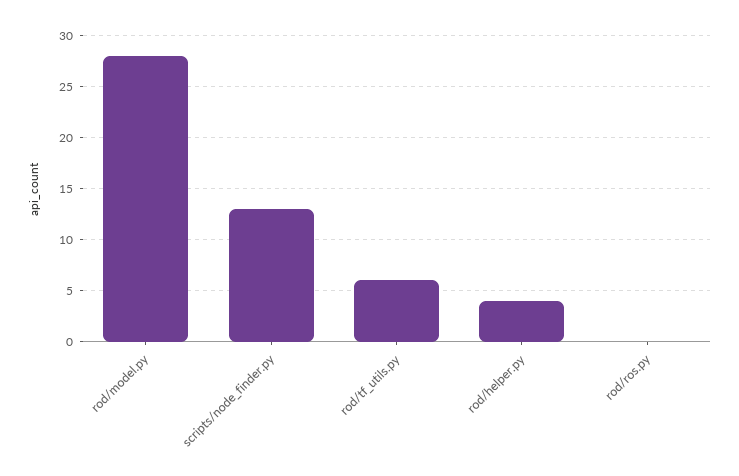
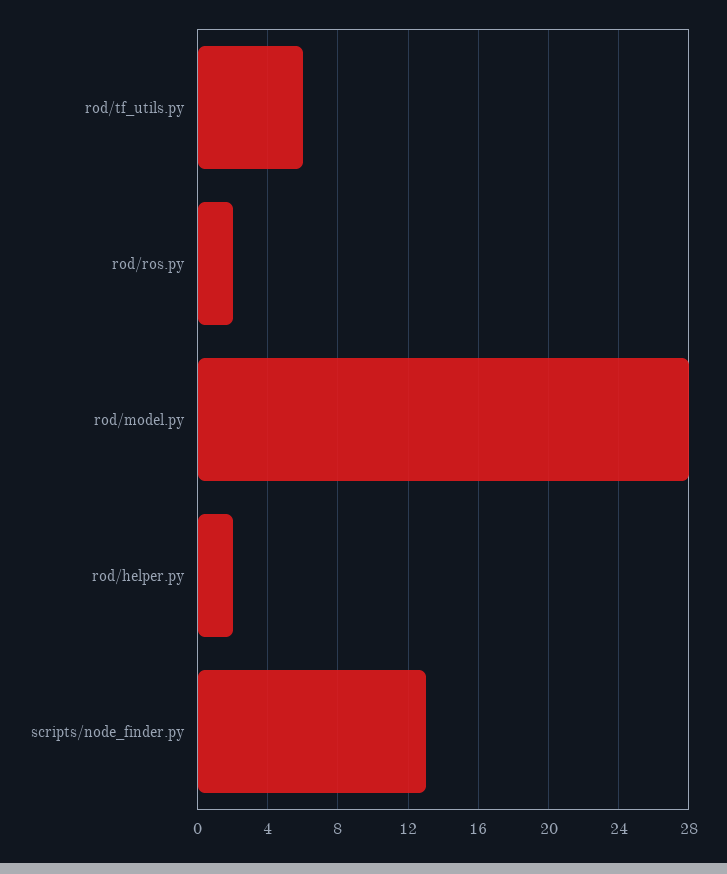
rod/helper.py: 4 -> 2
rod/ros.py: 0 -> 2

